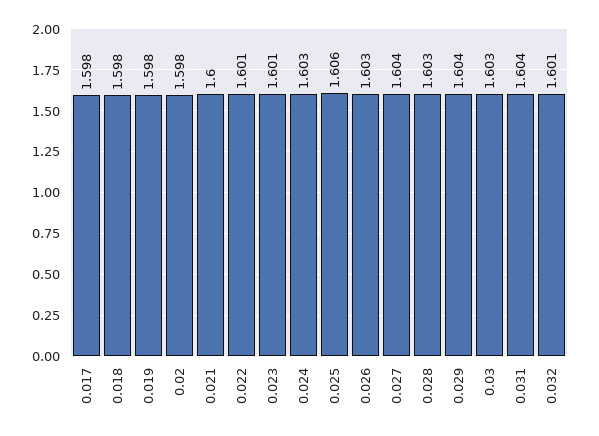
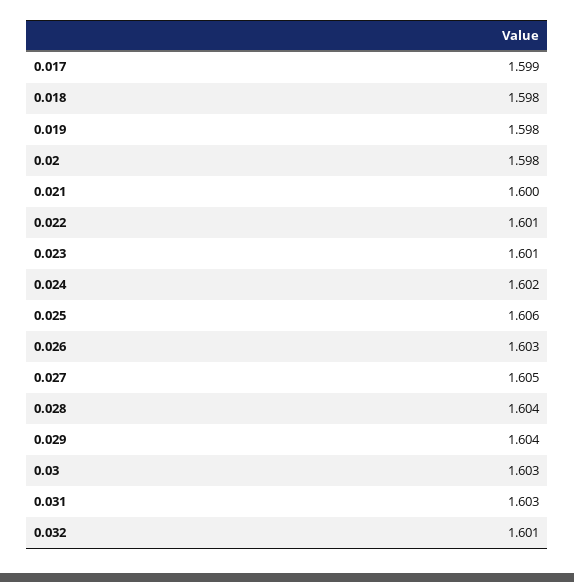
0.017: 1.598 -> 1.599
0.024: 1.603 -> 1.602
0.027: 1.604 -> 1.605
0.028: 1.603 -> 1.604
0.031: 1.604 -> 1.603

